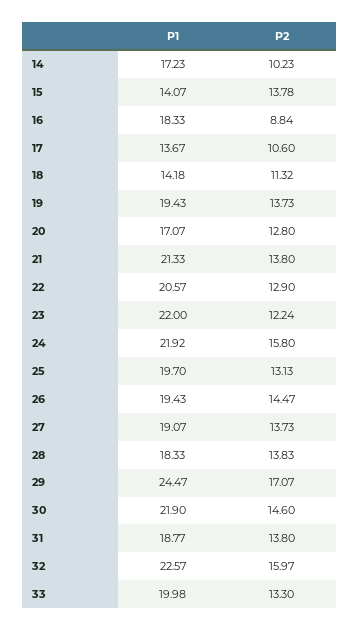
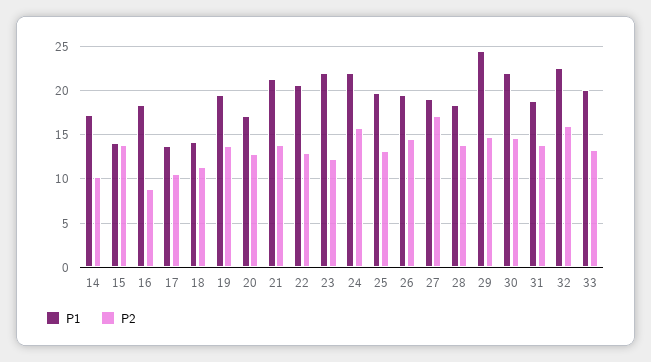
P2, 27: 13.73 -> 17
P2, 29: 17.07 -> 15

